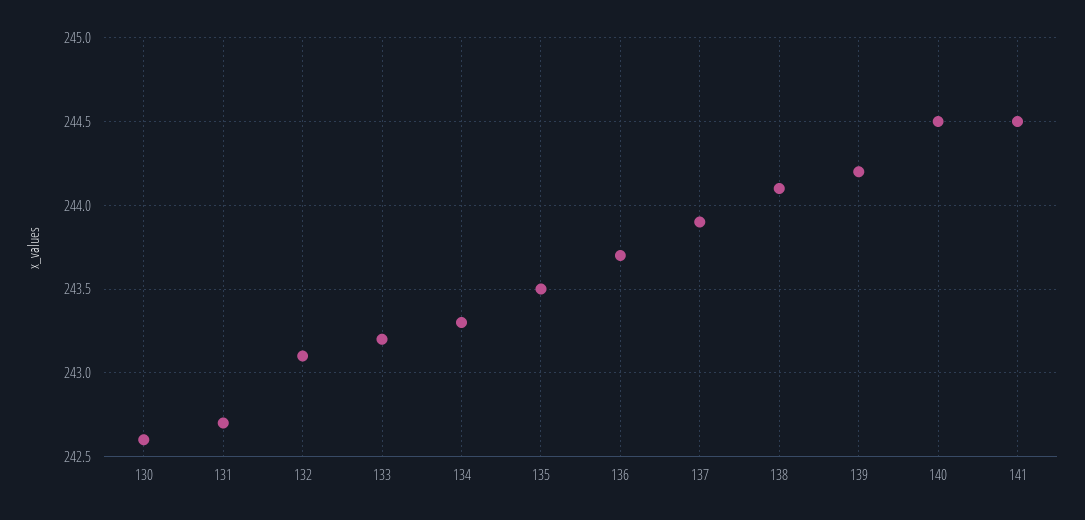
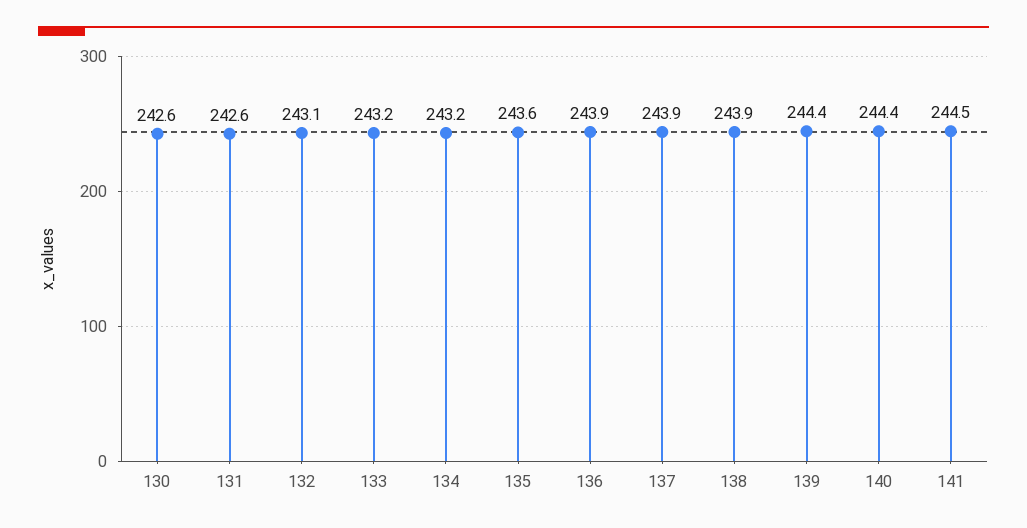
131: 242.7 -> 242.6
134: 243.3 -> 243.2
135: 243.5 -> 243.6
136: 243.7 -> 243.9
138: 244.1 -> 243.9
139: 244.2 -> 244.4
140: 244.5 -> 244.4

